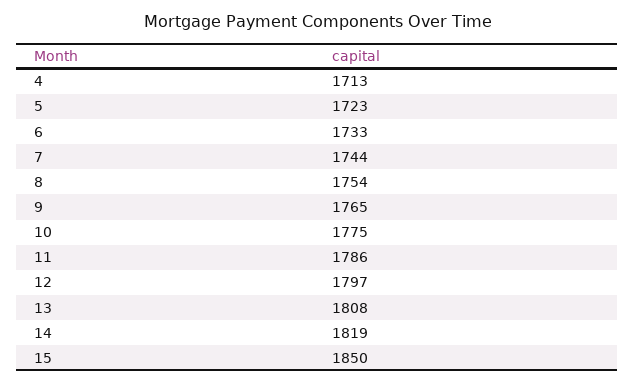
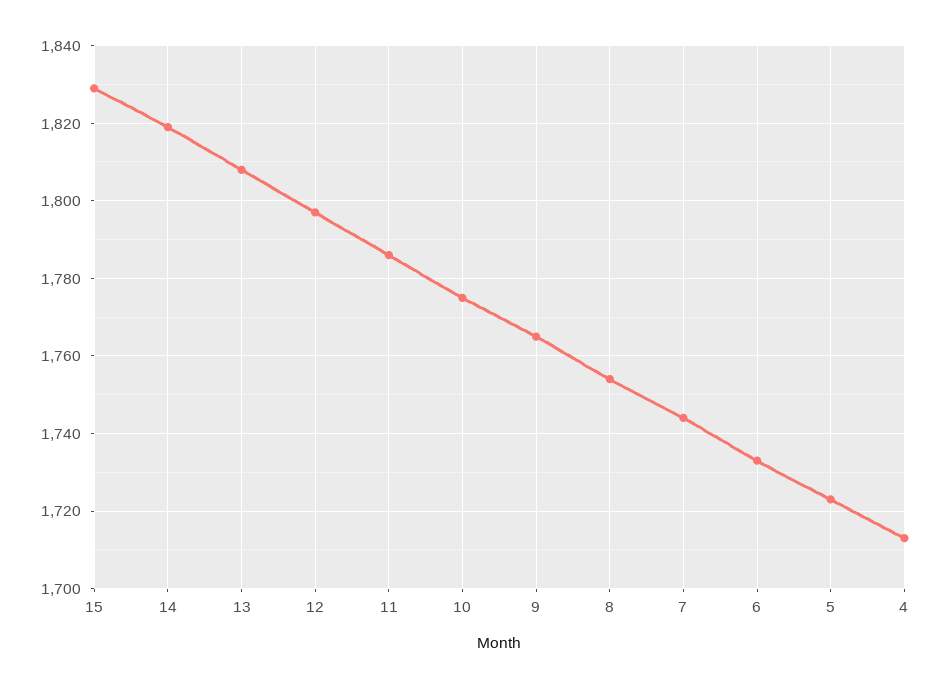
15: 1850 -> 1830

